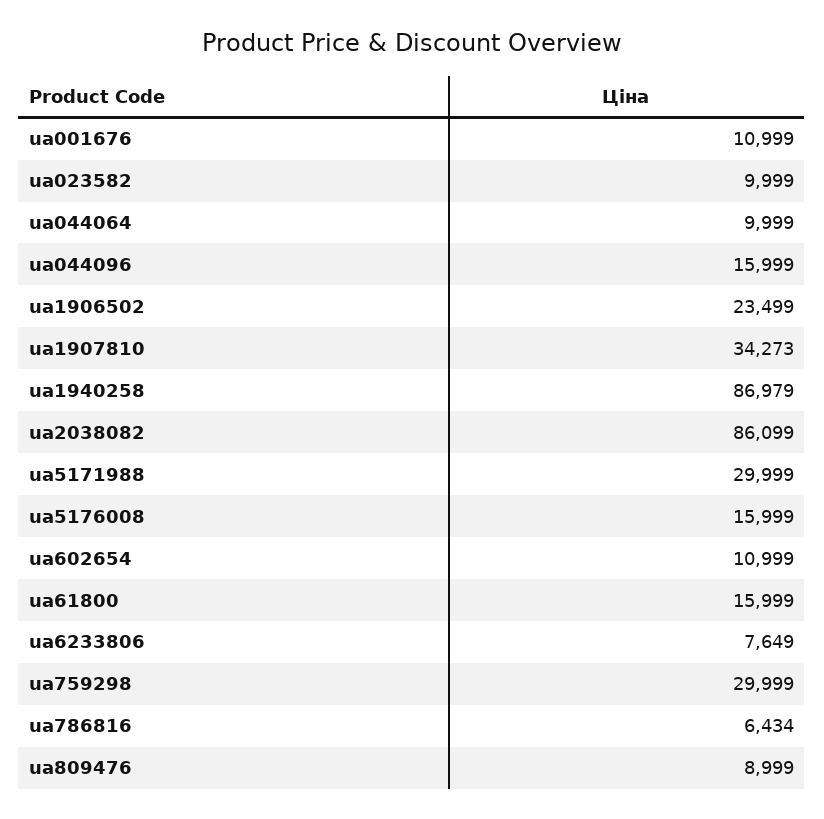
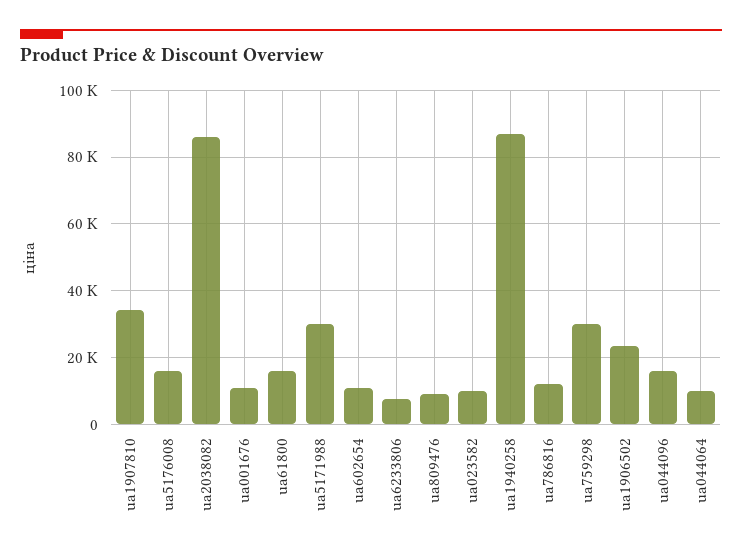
ua786816: 6434 -> 12000

